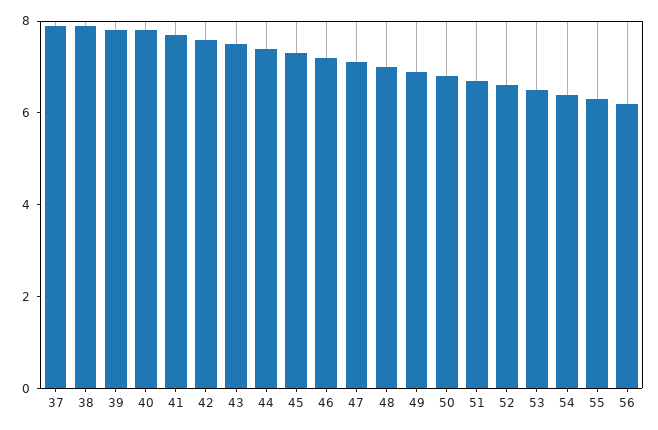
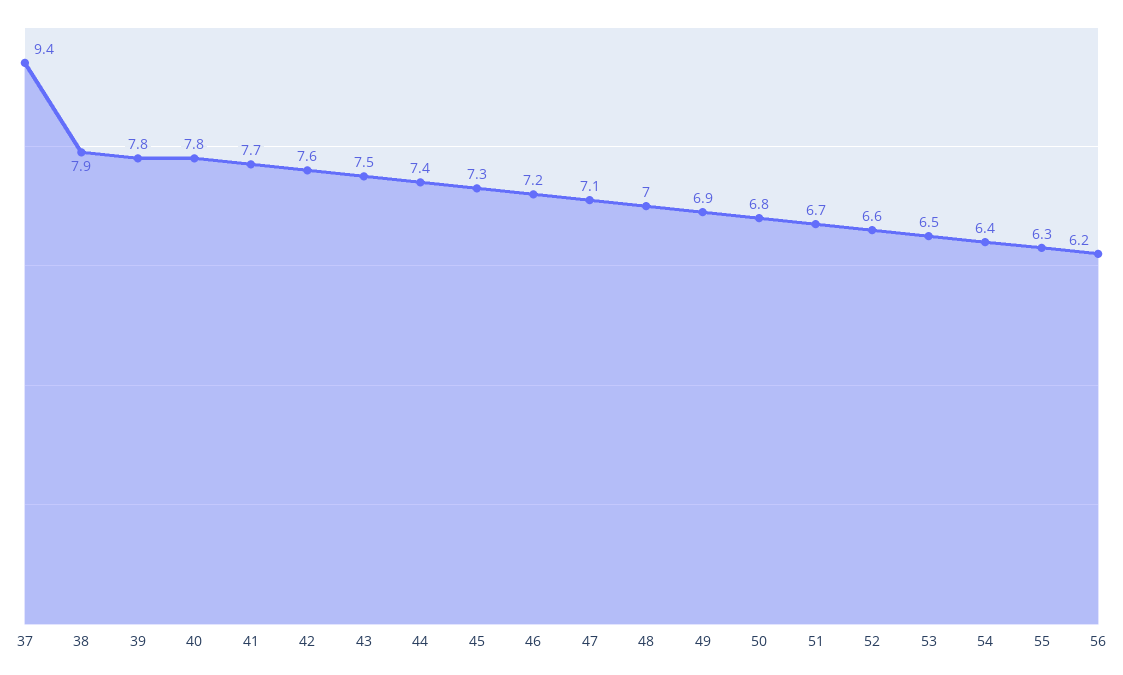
37: 8 -> 9.4

